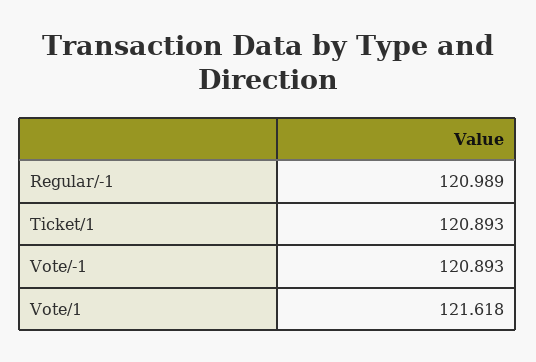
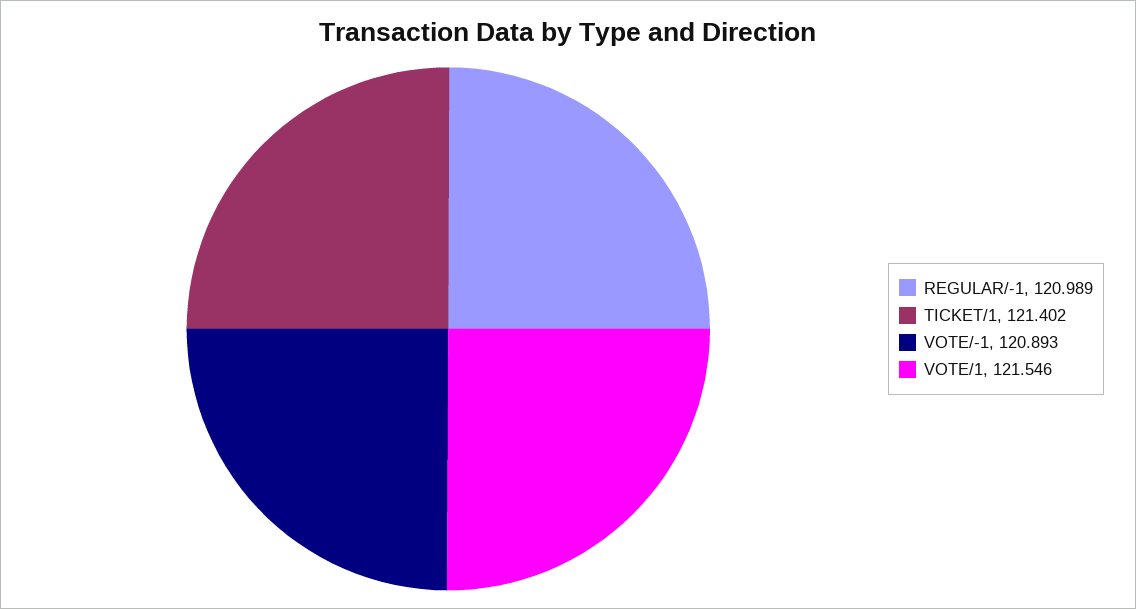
Ticket/1: 120.893 -> 121.402
Vote/1: 121.618 -> 121.546

